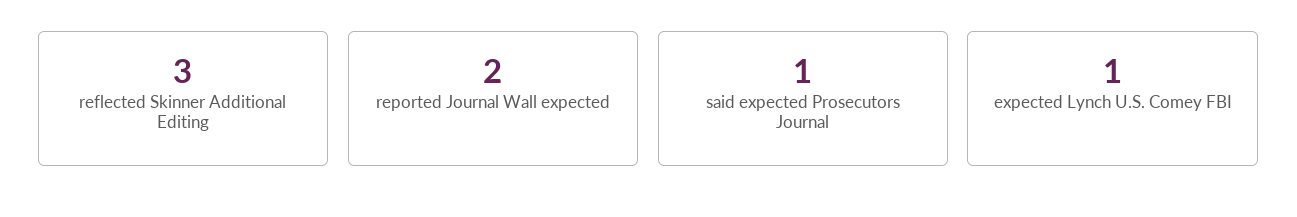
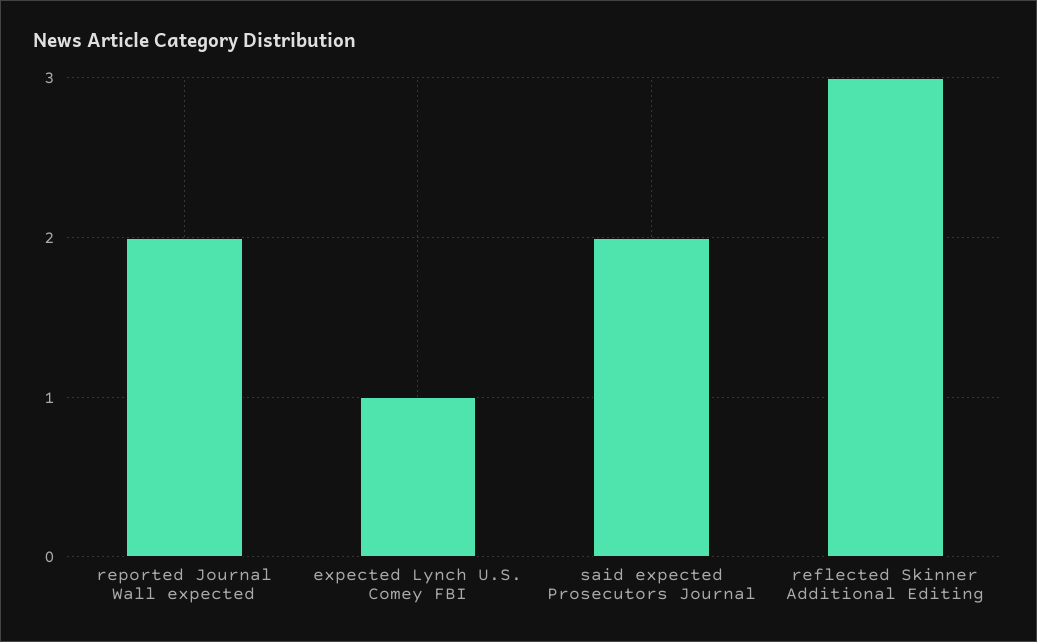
said expected Prosecutors Journal: 1 -> 2

